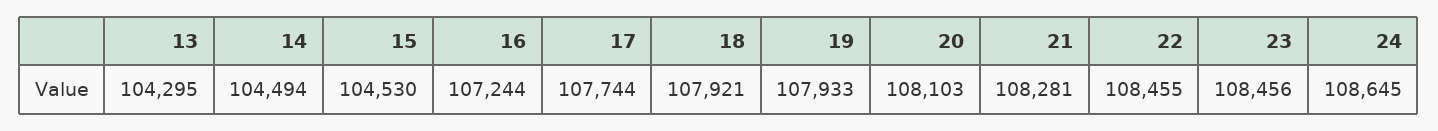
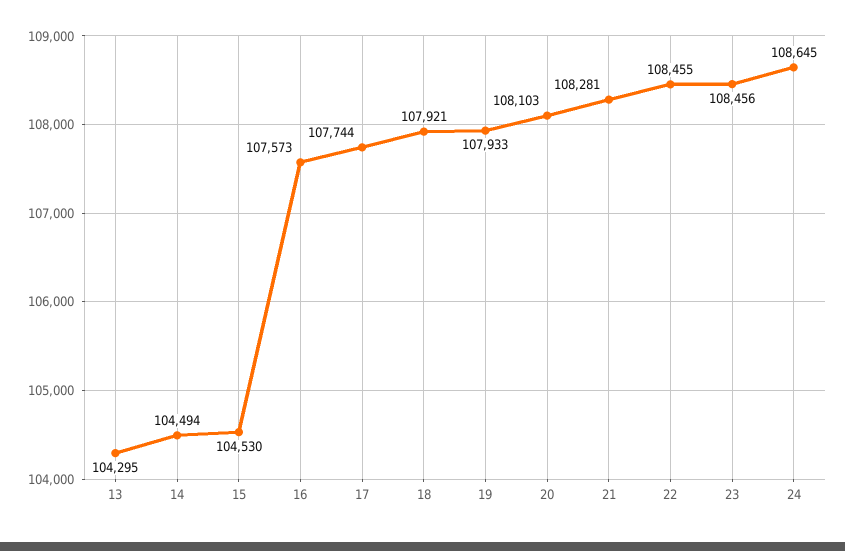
16: 107244 -> 107573

